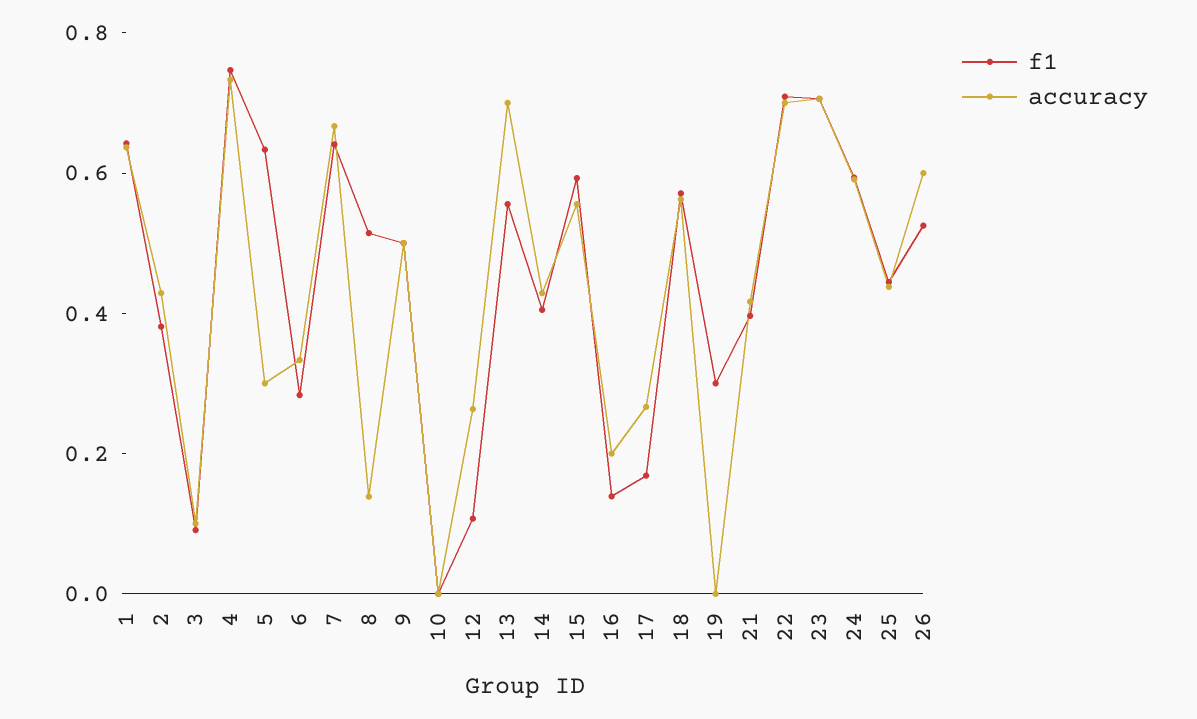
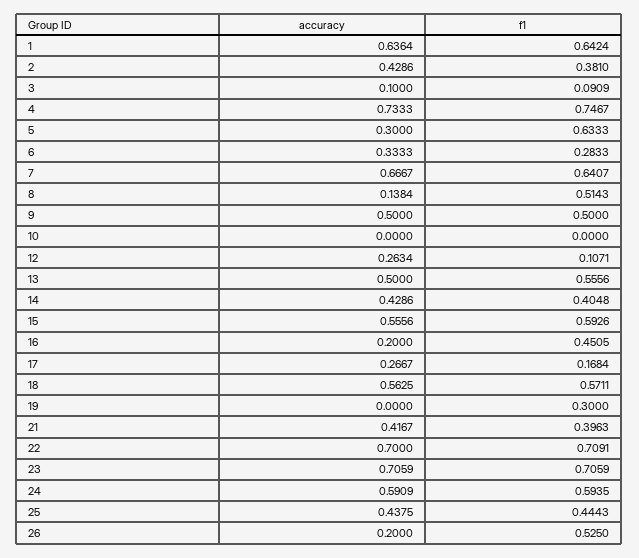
accuracy, 13: 0.7 -> 0.5
f1, 16: 0.15 -> 0.4505
accuracy, 26: 0.6 -> 0.2

